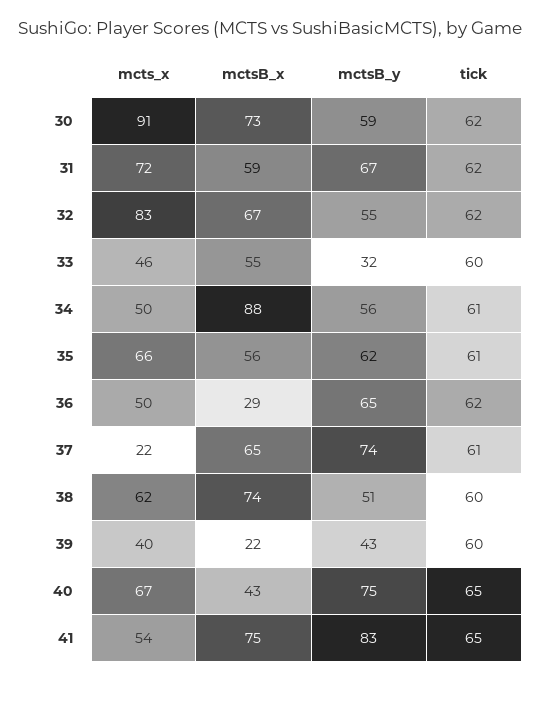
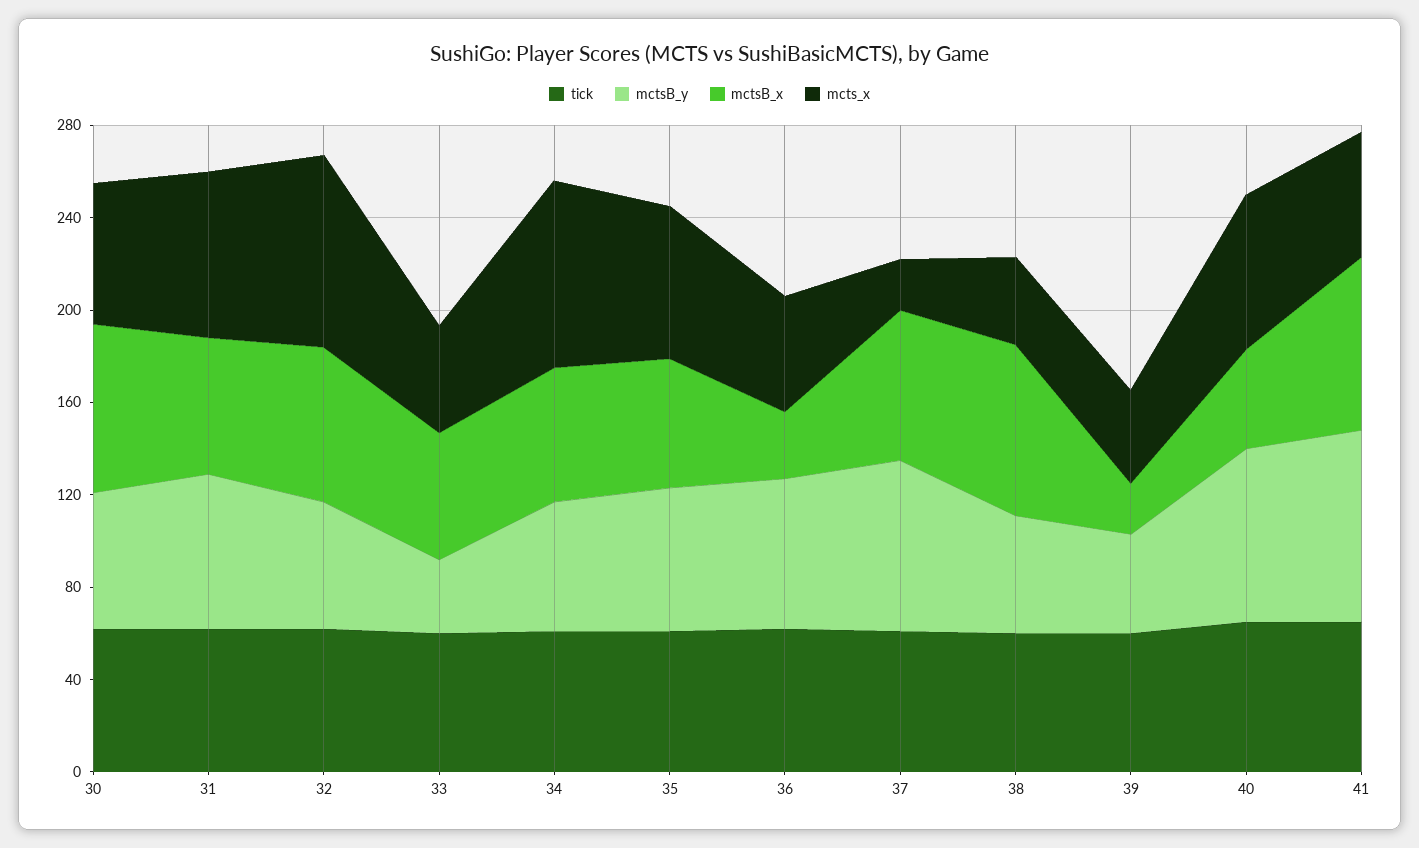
mcts_x, 30: 91 -> 60
mcts_x, 34: 50 -> 80
mctsB_x, 34: 88 -> 60
mcts_x, 38: 62 -> 40

